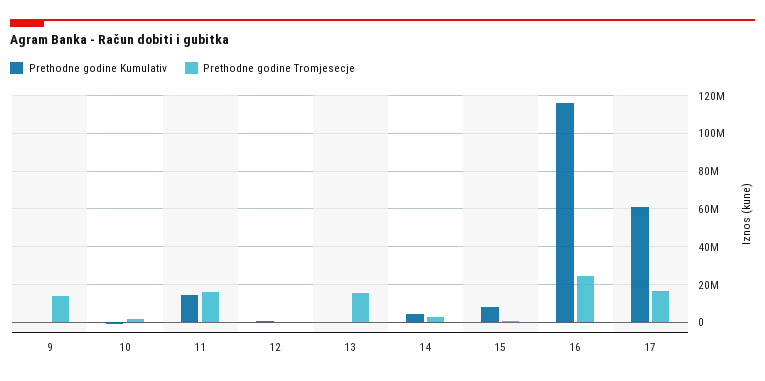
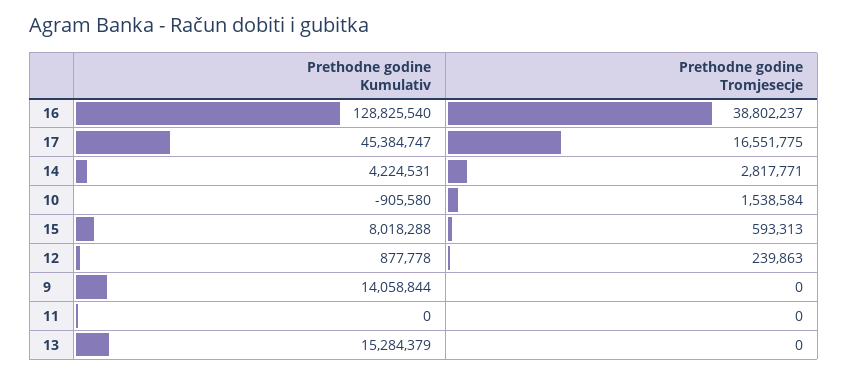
Prethodne godine Kumulativ, 9: 0 -> 14058844
Prethodne godine Tromjesecje, 9: 15000000 -> 0
Prethodne godine Kumulativ, 11: 15000000 -> 0
Prethodne godine Tromjesecje, 11: 15000000 -> 0
Prethodne godine Kumulativ, 13: 0 -> 15284379
Prethodne godine Tromjesecje, 13: 15000000 -> 0
Prethodne godine Kumulativ, 16: 115000000 -> 128825540
Prethodne godine Tromjesecje, 16: 25000000 -> 38802237
Prethodne godine Kumulativ, 17: 60000000 -> 45384747

